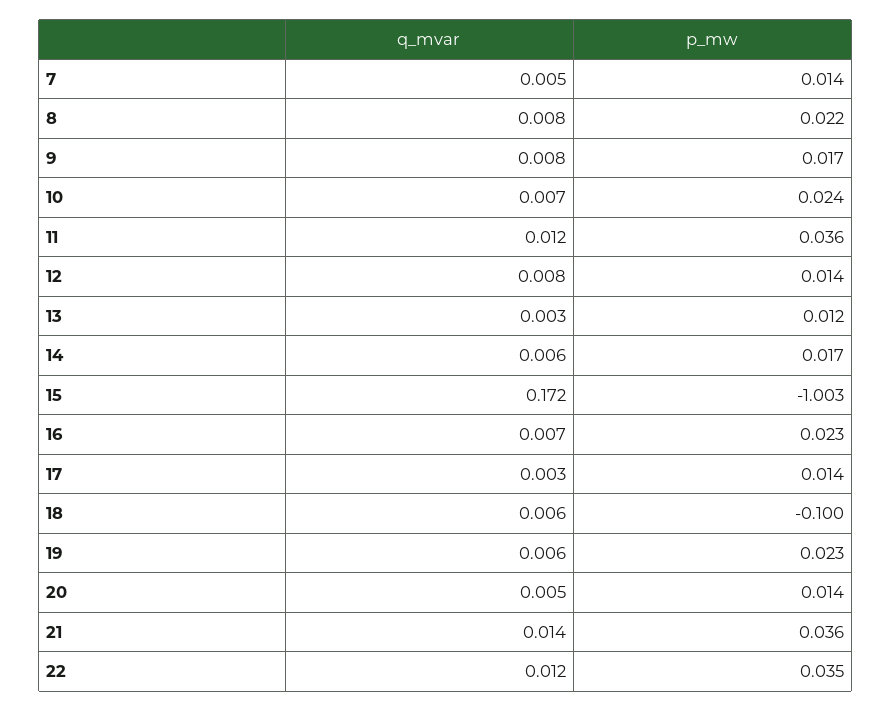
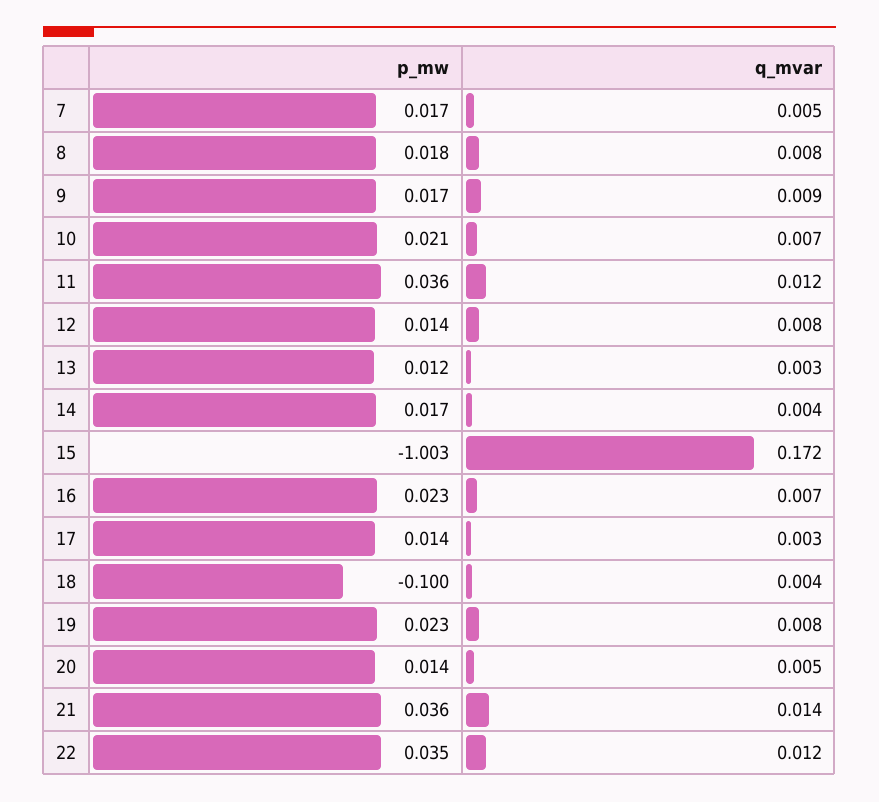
p_mw, 7: 0.014 -> 0.017
p_mw, 8: 0.022 -> 0.018
q_mvar, 9: 0.008 -> 0.009
p_mw, 10: 0.024 -> 0.021
q_mvar, 14: 0.006 -> 0.004
q_mvar, 18: 0.006 -> 0.004
q_mvar, 19: 0.006 -> 0.008

